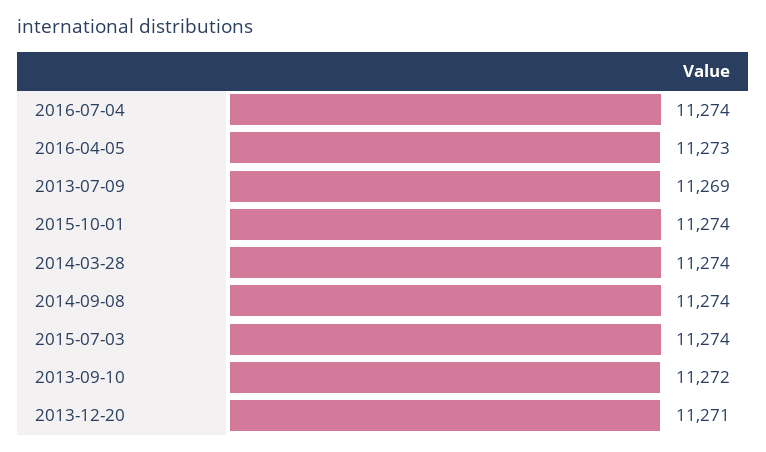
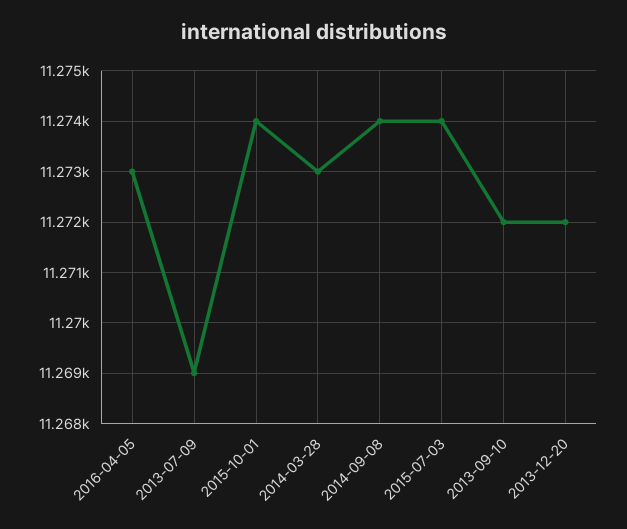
2016-07-04: 11274 -> none
2014-03-28: 11274 -> 11273
2013-12-20: 11271 -> 11272

